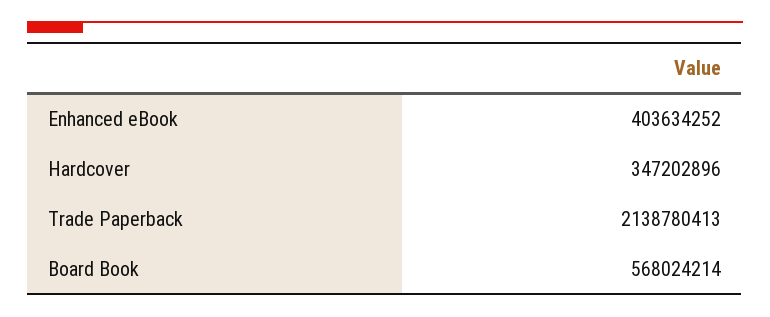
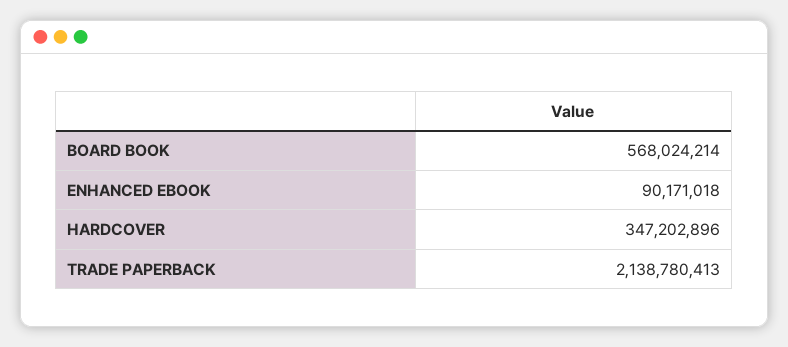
Enhanced eBook: 403634252 -> 90171018

